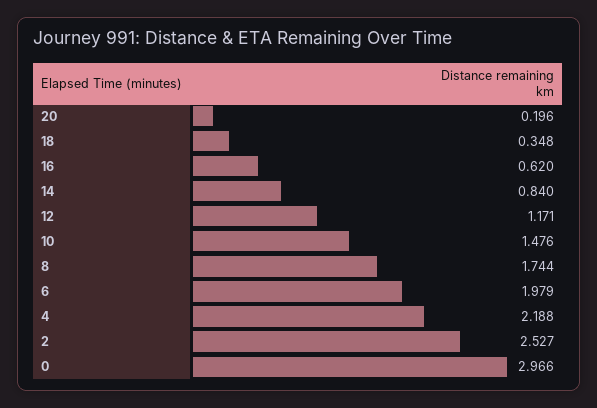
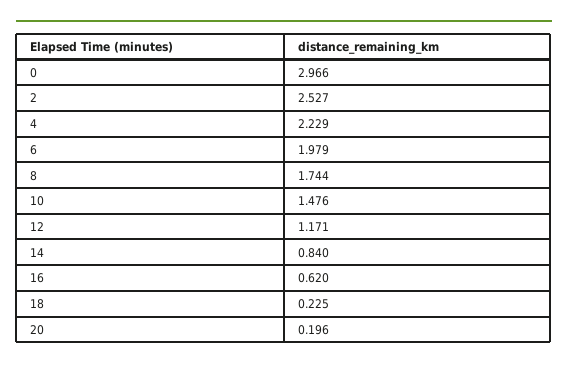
18: 0.348 -> 0.225
4: 2.188 -> 2.229

